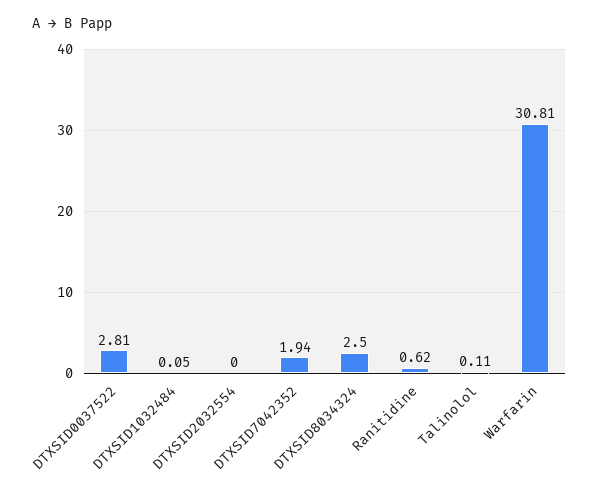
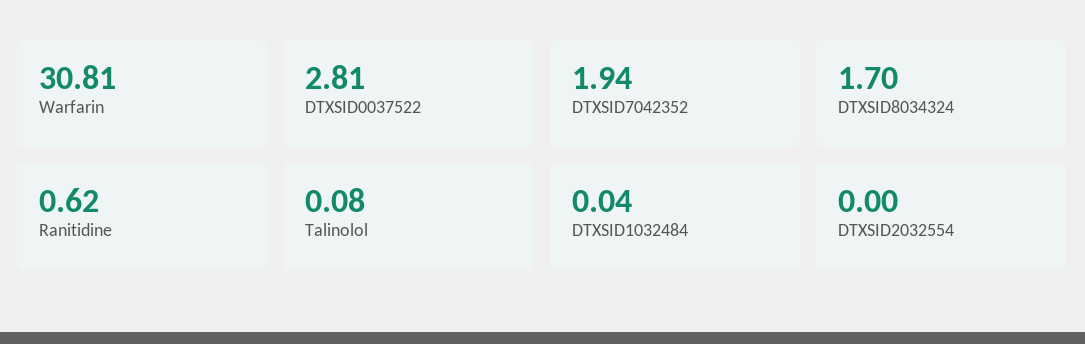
DTXSID1032484: 0.05 -> 0.04
DTXSID8034324: 2.5 -> 1.7
Talinolol: 0.11 -> 0.08

